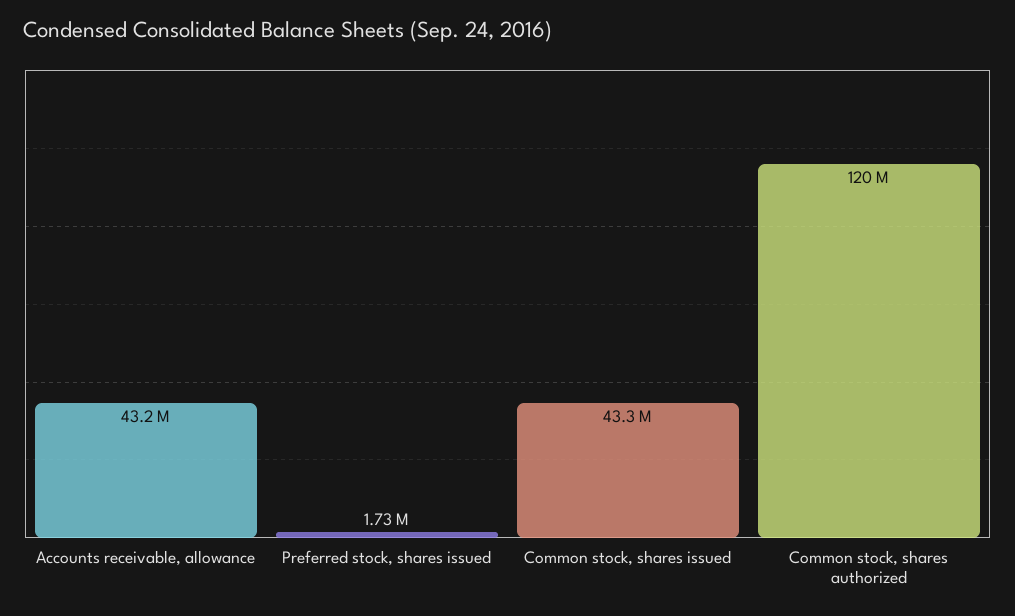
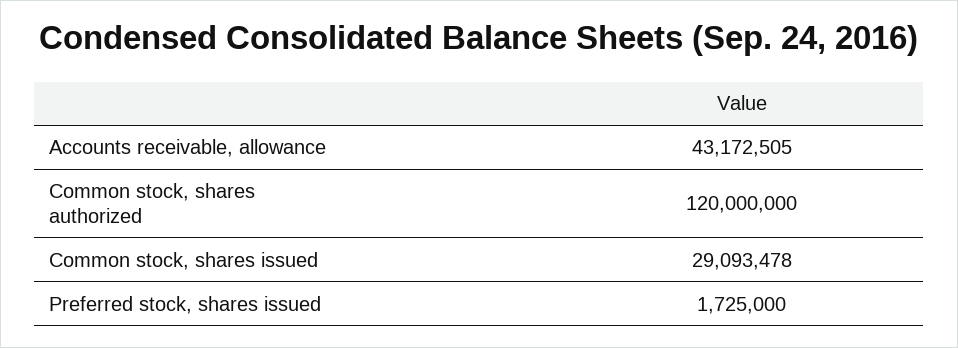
Common stock, shares issued: 43300000 -> 29093478

